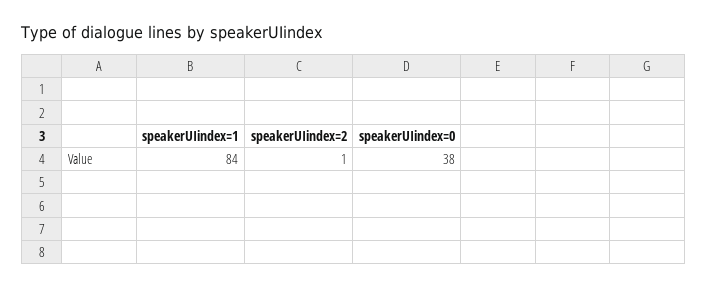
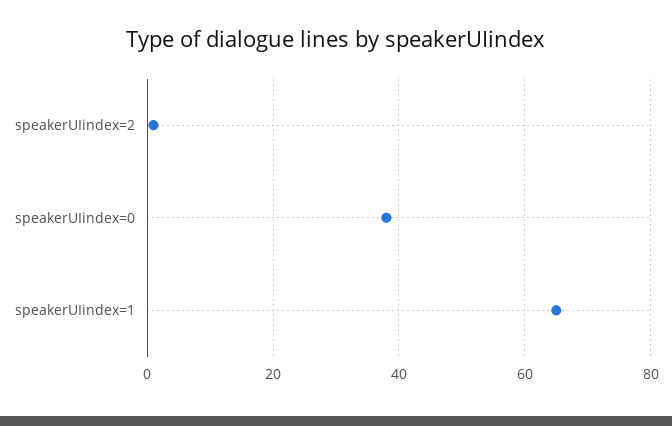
speakerUIindex=1: 84 -> 65

